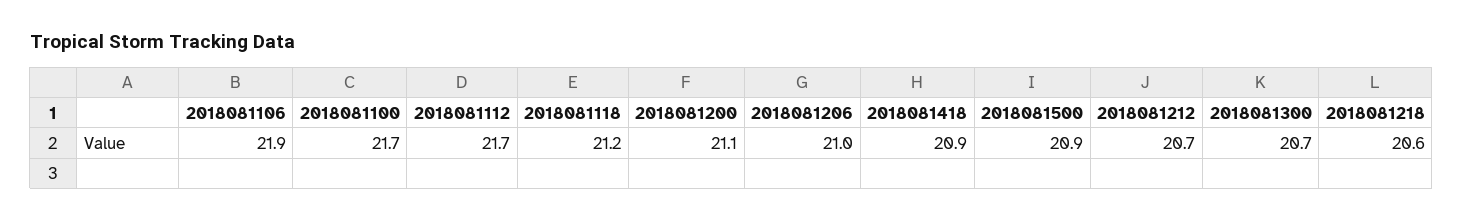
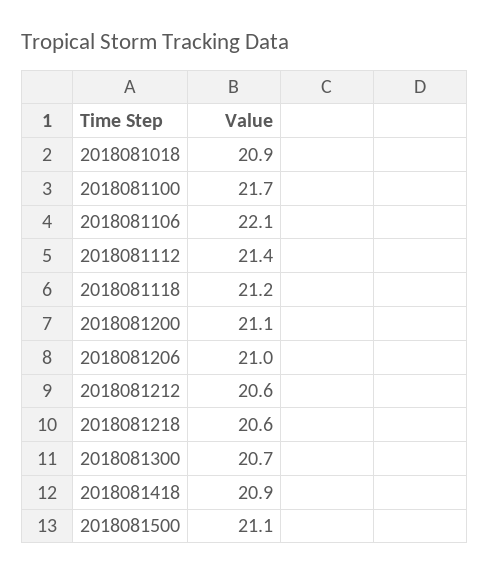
2018081106: 21.9 -> 22.1
2018081112: 21.7 -> 21.4
2018081500: 20.9 -> 21.1
2018081212: 20.7 -> 20.6
2018081018: none -> 20.9

